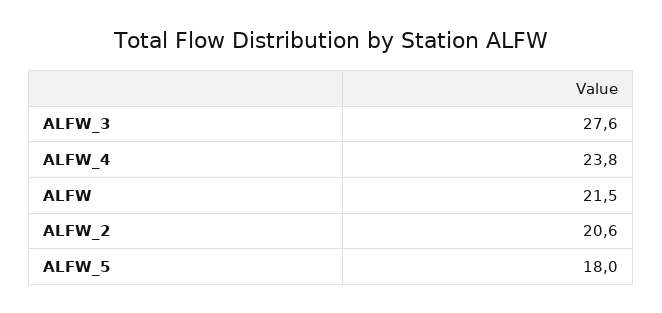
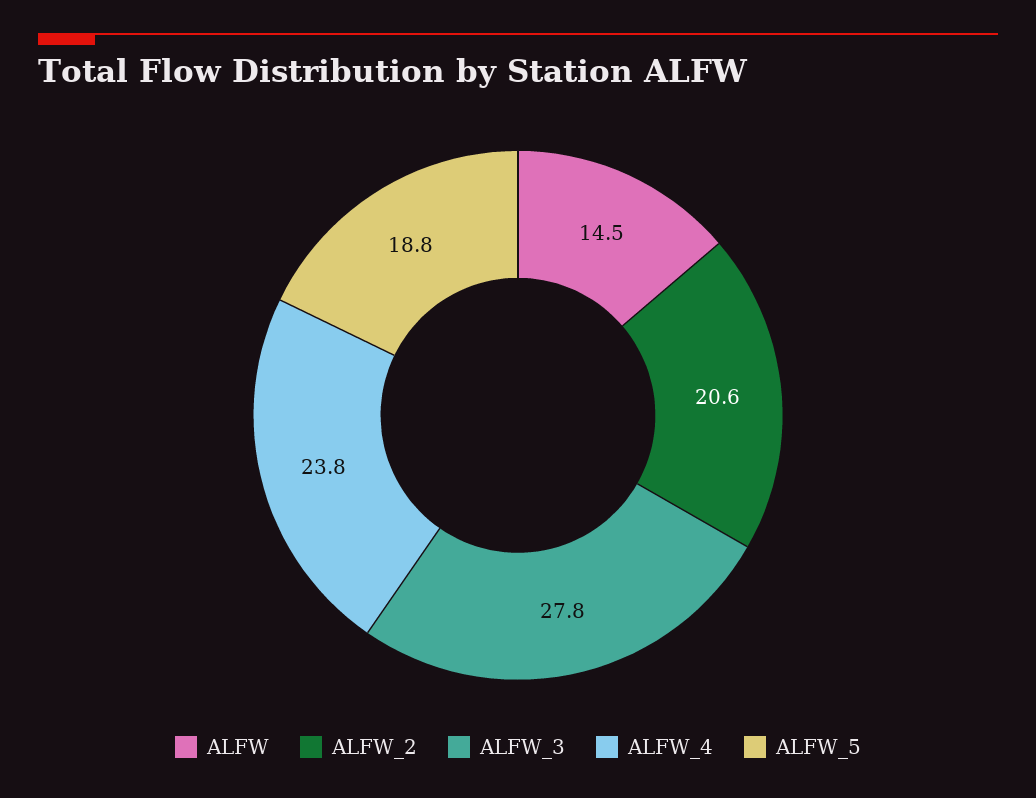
ALFW_3: 27.6 -> 27.8
ALFW: 21.5 -> 14.5
ALFW_5: 18 -> 18.8

